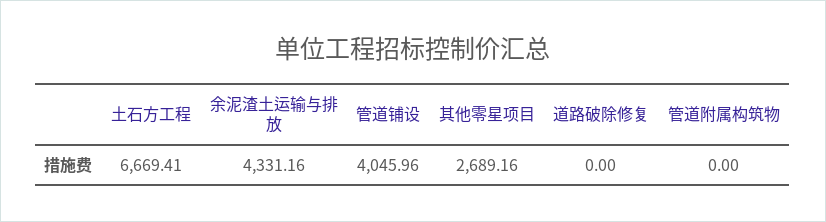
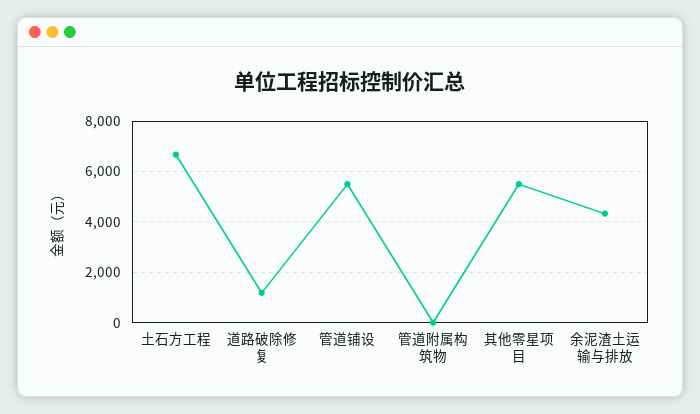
管道铺设: 4045.96 -> 5500
其他零星项目: 2689.16 -> 5500
道路破除修复: 0 -> 1250

